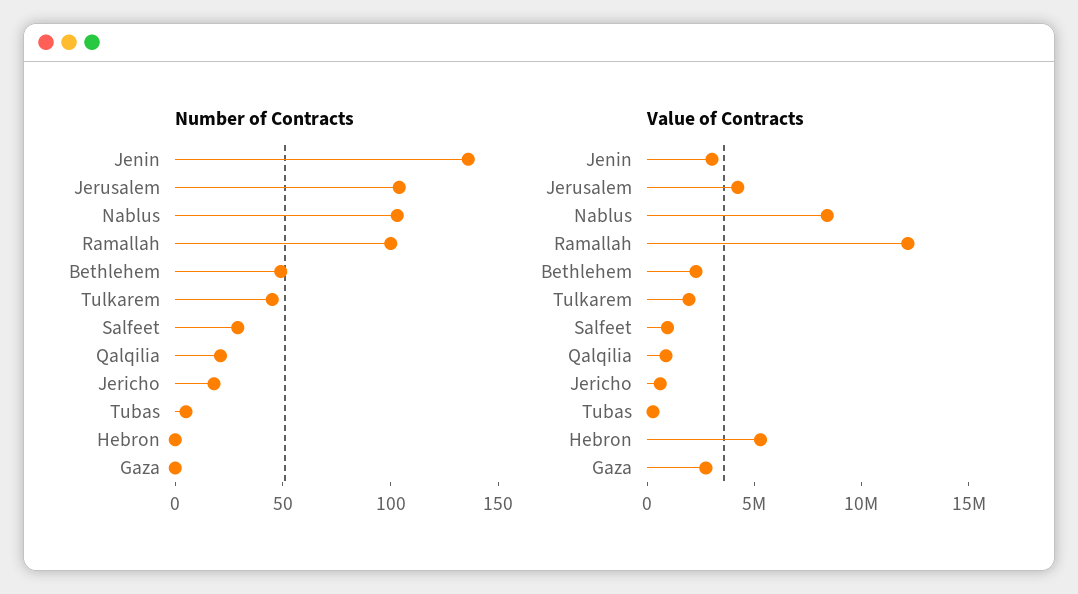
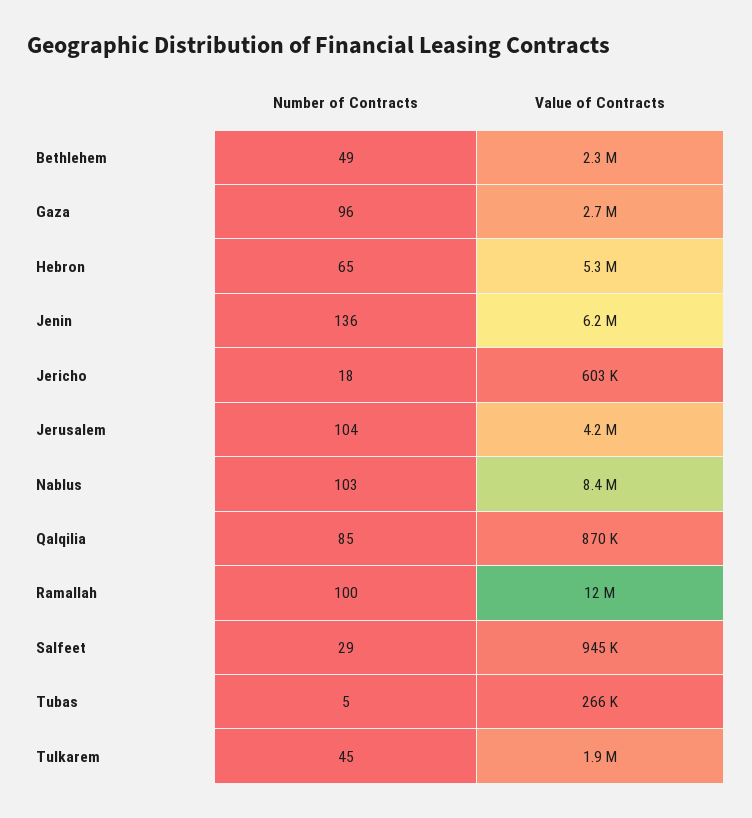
Number of Contracts, Qalqilia: 20 -> 85
Number of Contracts, Hebron: 0 -> 65
Number of Contracts, Gaza: 0 -> 96
Value of Contracts, Jenin: 3000000 -> 6200000

